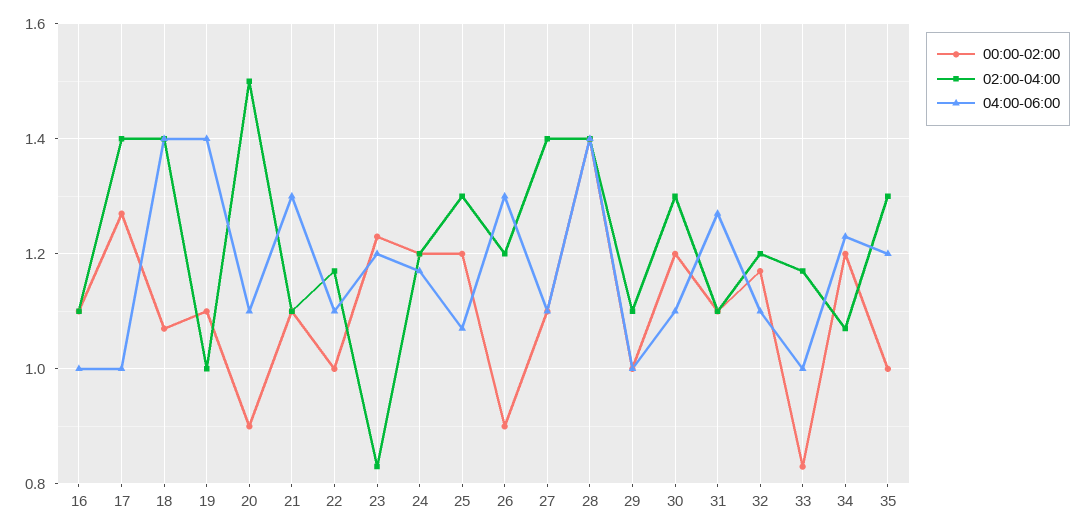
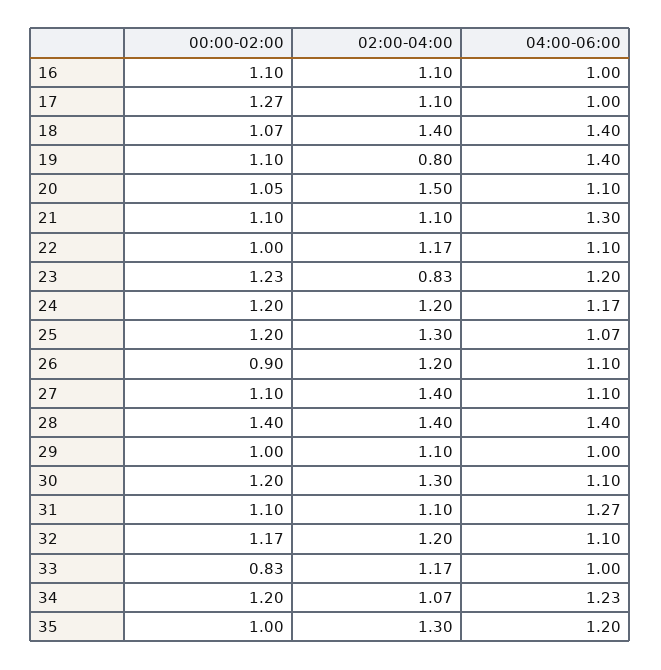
02:00-04:00, 17: 1.4 -> 1.1
02:00-04:00, 19: 1 -> 0.8
00:00-02:00, 20: 0.9 -> 1.05
04:00-06:00, 26: 1.3 -> 1.1

